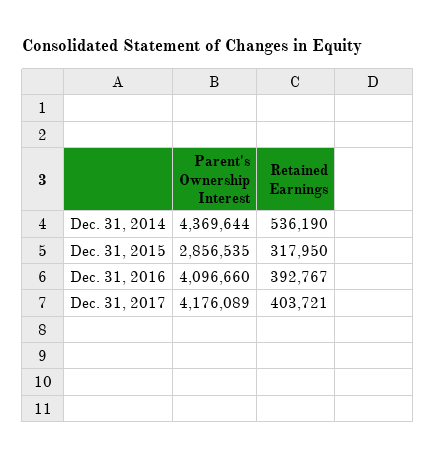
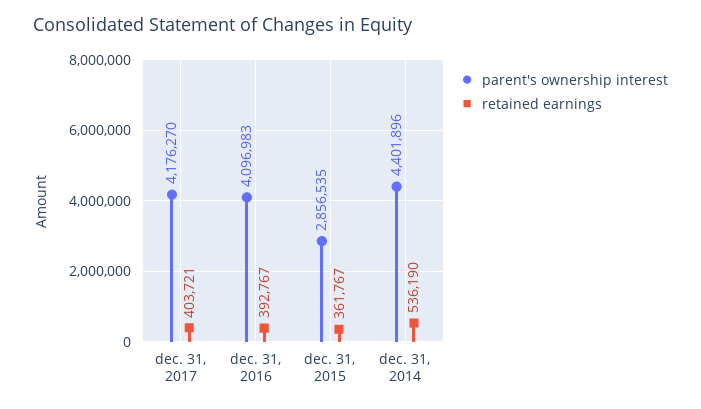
Parent's Ownership Interest, Dec. 31, 2014: 4369644 -> 4401896
Retained Earnings, Dec. 31, 2015: 317950 -> 361767
Parent's Ownership Interest, Dec. 31, 2016: 4096660 -> 4096983
Parent's Ownership Interest, Dec. 31, 2017: 4176089 -> 4176270

